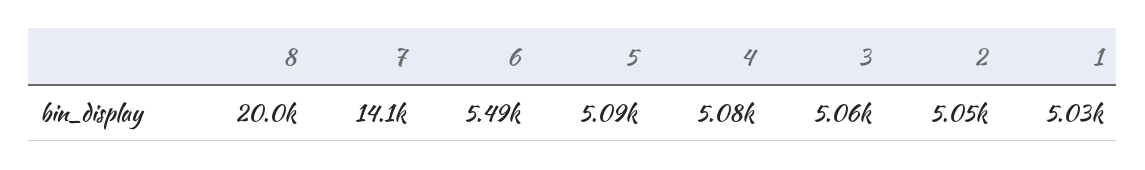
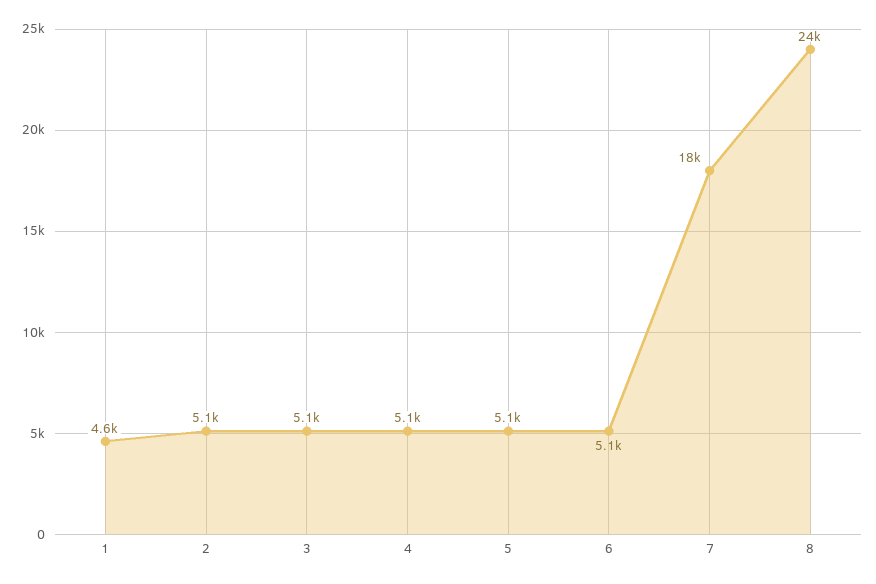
8: 20000 -> 24000
7: 14100 -> 18000
6: 5490 -> 5100
1: 5030 -> 4600

